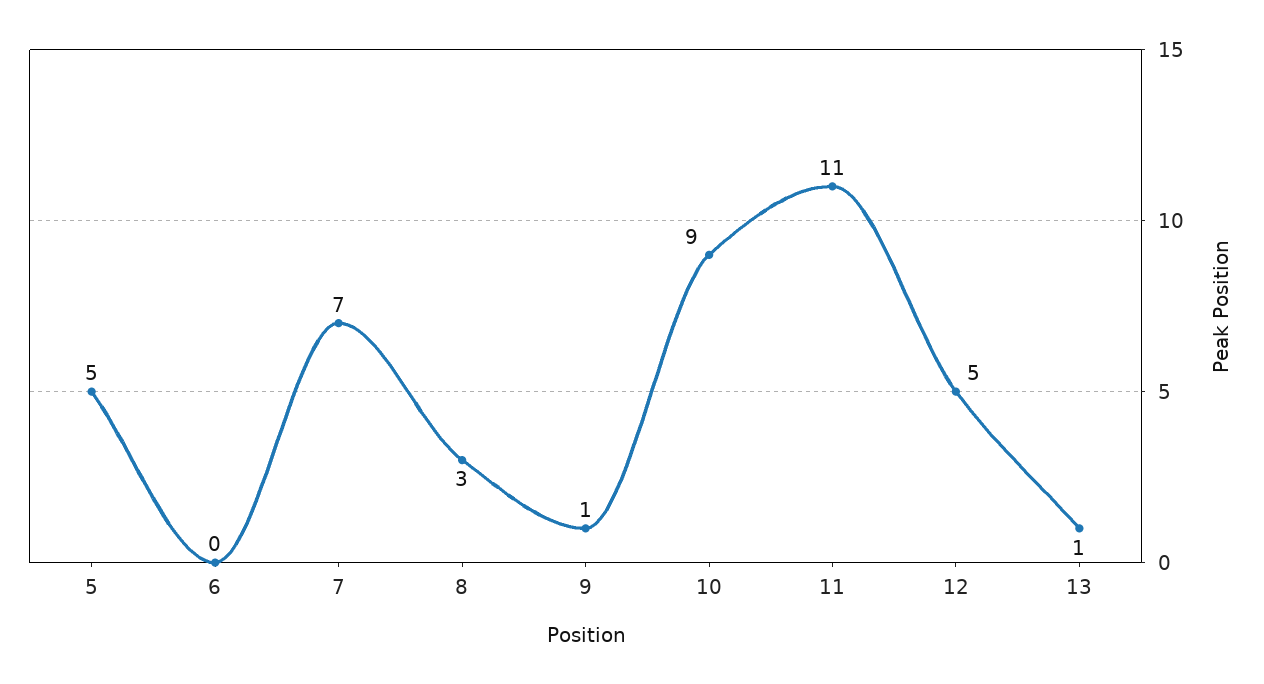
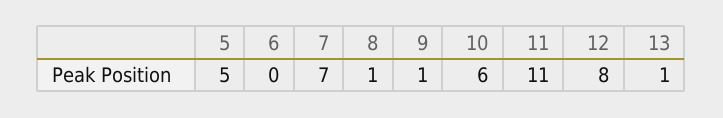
8: 3 -> 1
10: 9 -> 6
12: 5 -> 8

